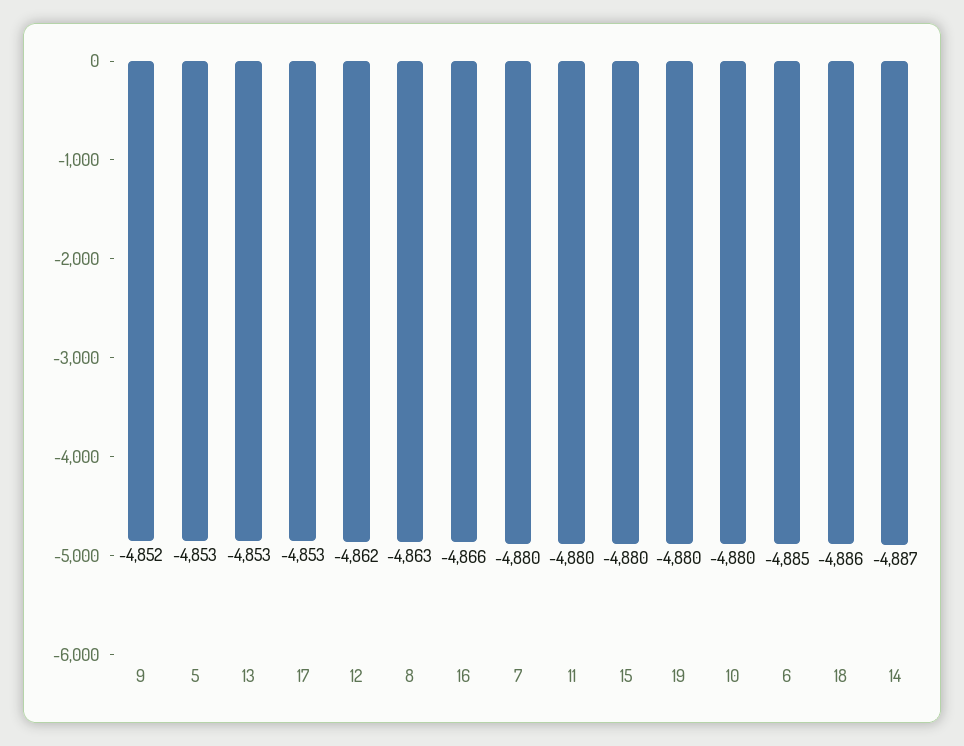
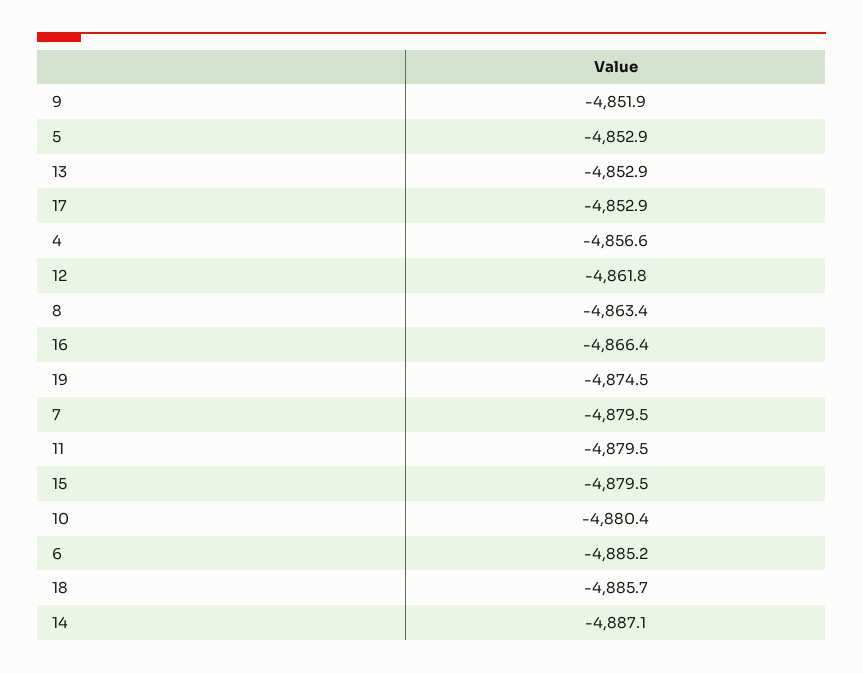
19: -4880 -> -4874.5
4: none -> -4856.6

